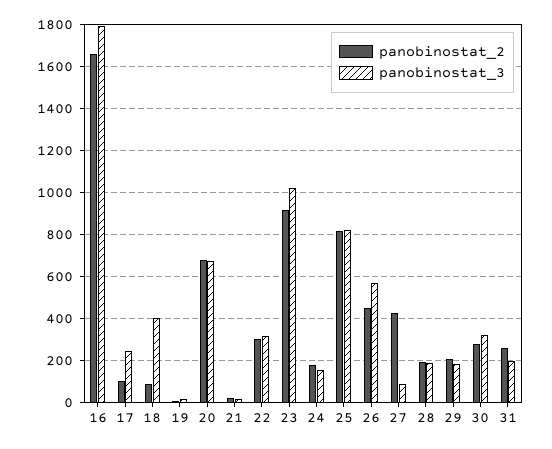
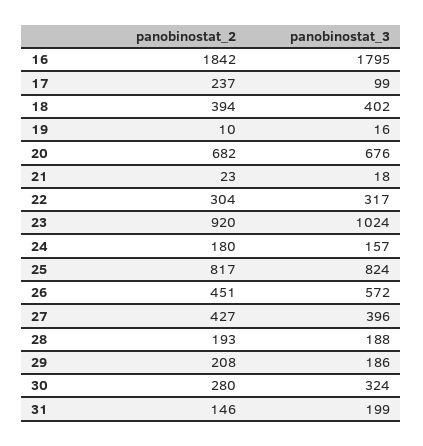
panobinostat_2, 16: 1650 -> 1842
panobinostat_2, 17: 100 -> 237
panobinostat_3, 17: 250 -> 99
panobinostat_2, 18: 100 -> 394
panobinostat_3, 27: 100 -> 396
panobinostat_2, 31: 250 -> 146

